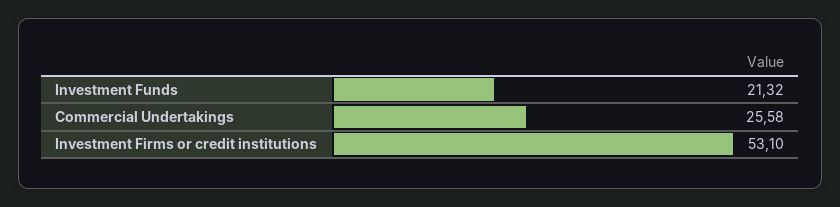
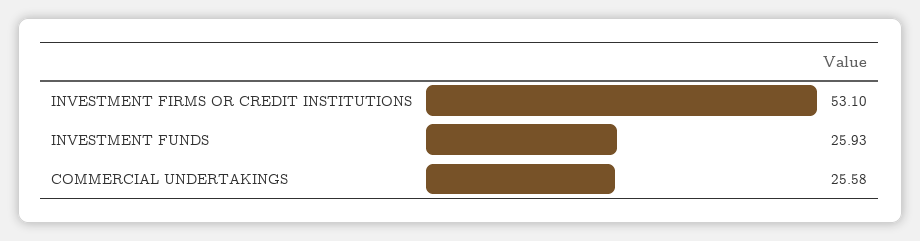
Investment Funds: 21.32 -> 25.93

